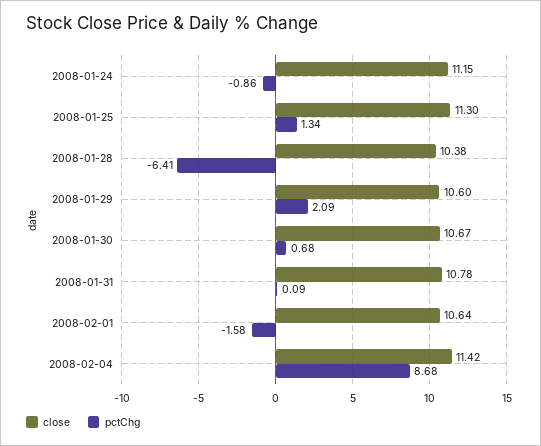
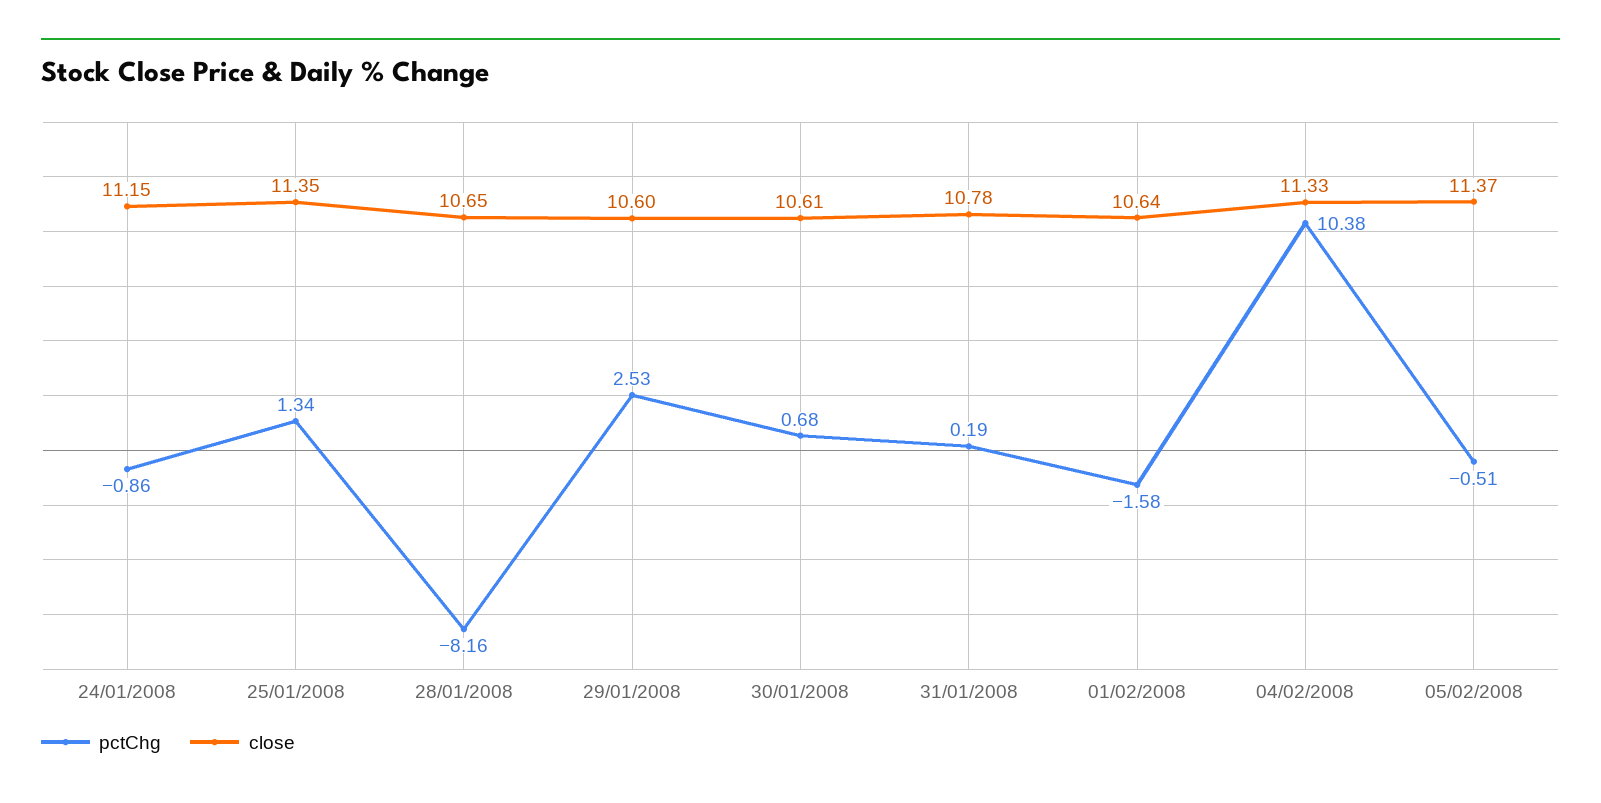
close, 2008-01-25: 11.3 -> 11.35
close, 2008-01-28: 10.38 -> 10.65
pctChg, 2008-01-28: -6.41 -> -8.16
pctChg, 2008-01-29: 2.09 -> 2.53
close, 2008-01-30: 10.67 -> 10.61
pctChg, 2008-01-31: 0.09 -> 0.19
close, 2008-02-04: 11.42 -> 11.33
pctChg, 2008-02-04: 8.68 -> 10.38
pctChg, 05/02/2008: none -> -0.51
close, 05/02/2008: none -> 11.37

